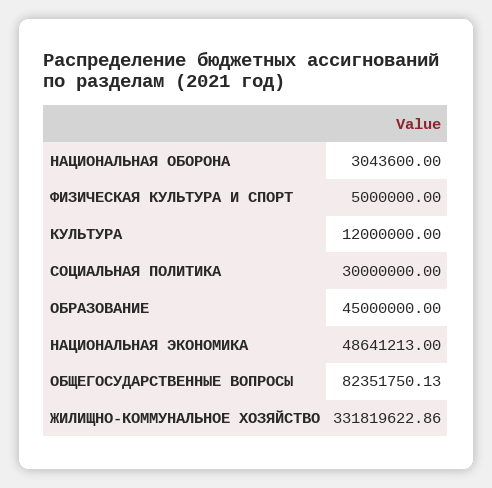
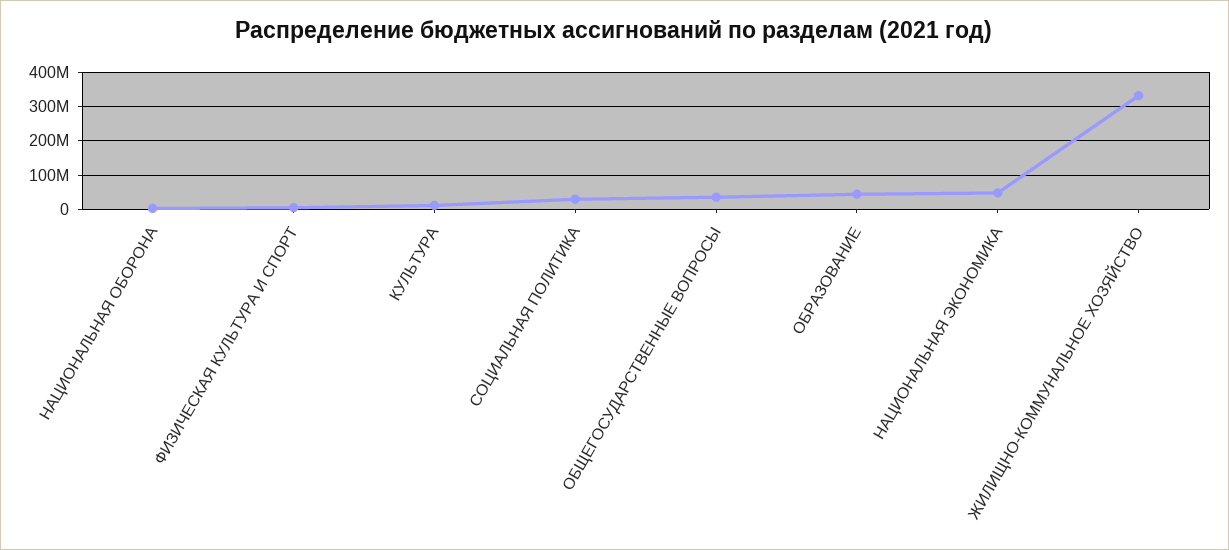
ОБЩЕГОСУДАРСТВЕННЫЕ ВОПРОСЫ: 82351750.13 -> 40000000

